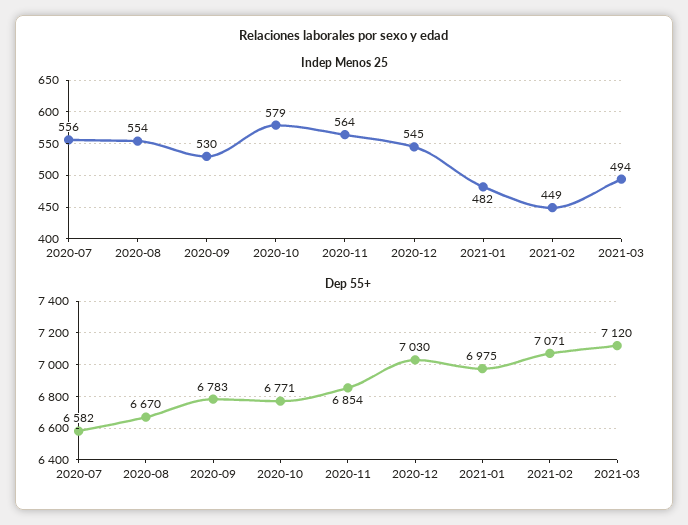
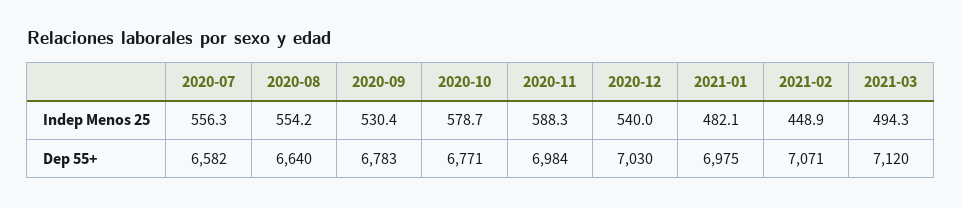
Indep Menos 25, 2020-11: 564 -> 588.3
Indep Menos 25, 2020-12: 545 -> 540
Dep 55+, 2020-08: 6670 -> 6640
Dep 55+, 2020-11: 6854 -> 6984

